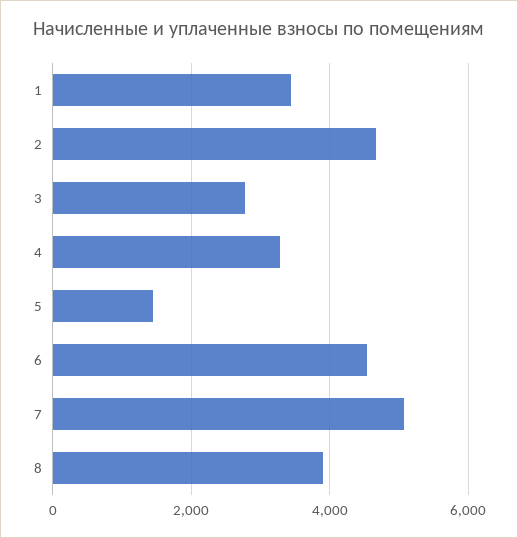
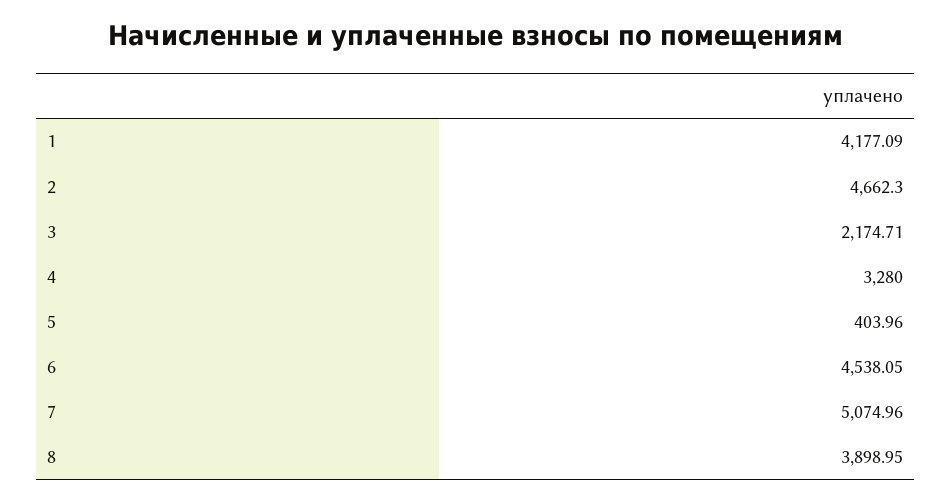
1: 3400 -> 4177.09
3: 2800 -> 2174.71
5: 1400 -> 403.96

